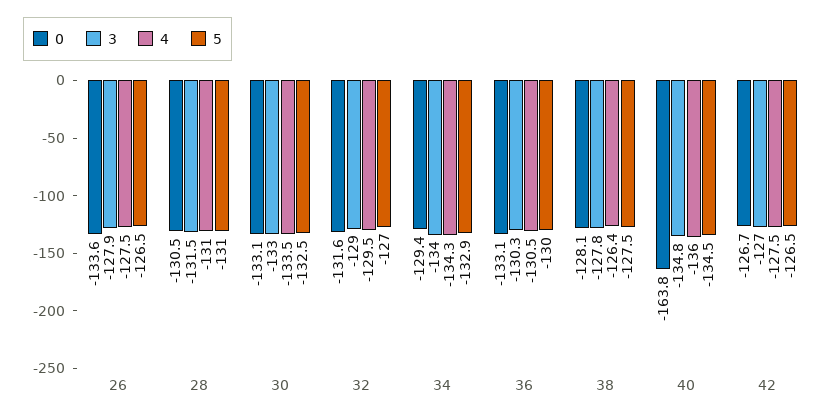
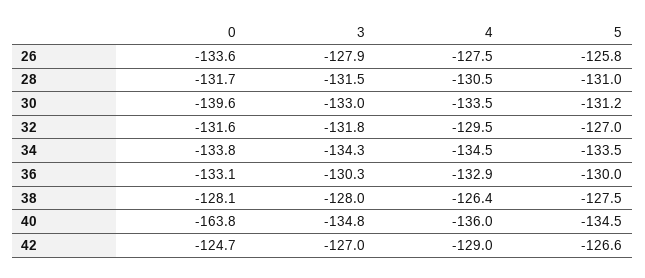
5, 26: -126.5 -> -125.8
0, 28: -130.5 -> -131.7
4, 28: -131 -> -130.5
0, 30: -133.1 -> -139.6
5, 30: -132.5 -> -131.2
3, 32: -129 -> -131.8
0, 34: -129.4 -> -133.8
3, 34: -134 -> -134.3
4, 34: -134.3 -> -134.5
5, 34: -132.9 -> -133.5
4, 36: -130.5 -> -132.9
3, 38: -127.8 -> -128
0, 42: -126.7 -> -124.7
4, 42: -127.5 -> -129
5, 42: -126.5 -> -126.6

